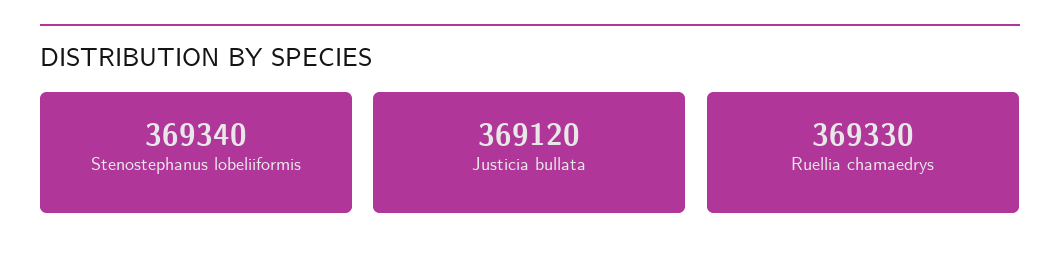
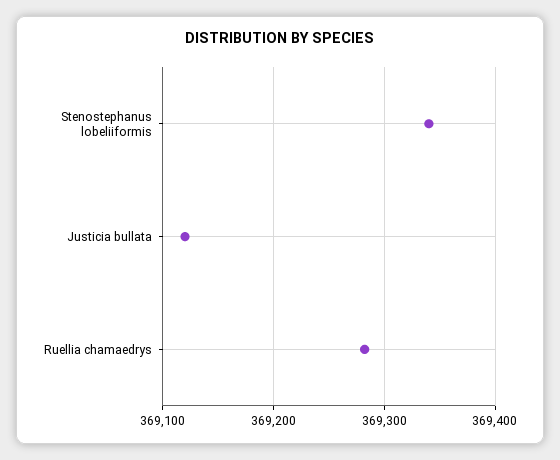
Ruellia chamaedrys: 369330 -> 369280

